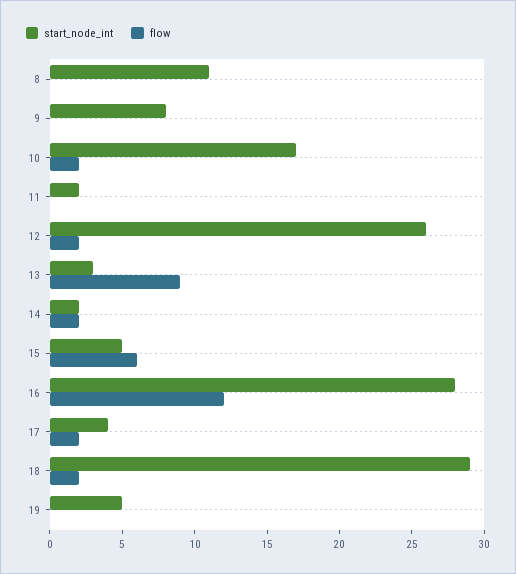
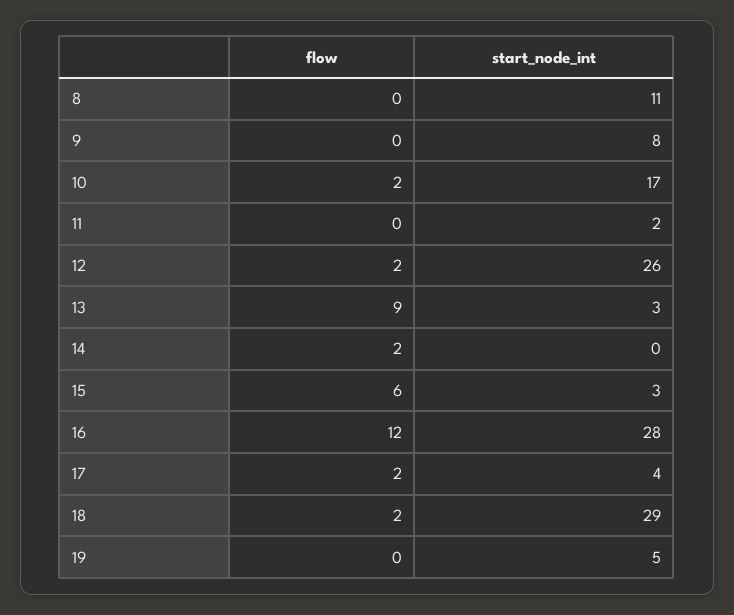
start_node_int, 14: 2 -> 0
start_node_int, 15: 5 -> 3

